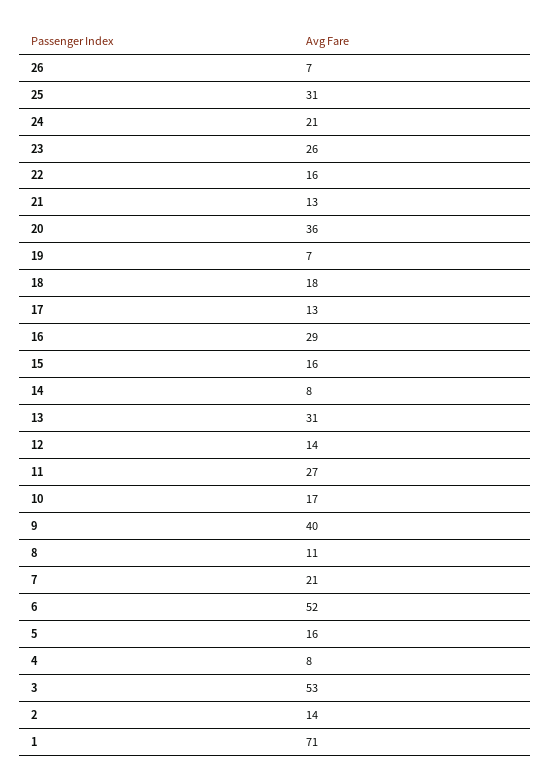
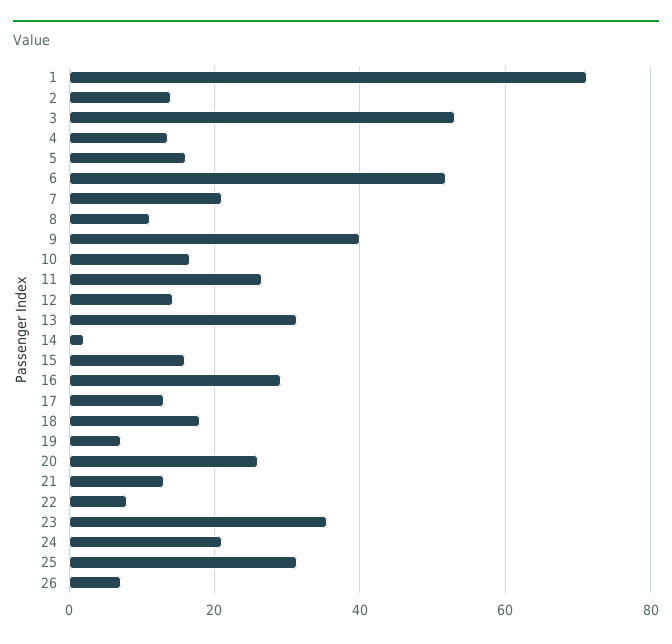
23: 26 -> 36
22: 16 -> 8
20: 36 -> 26
14: 8 -> 2
4: 8 -> 14

